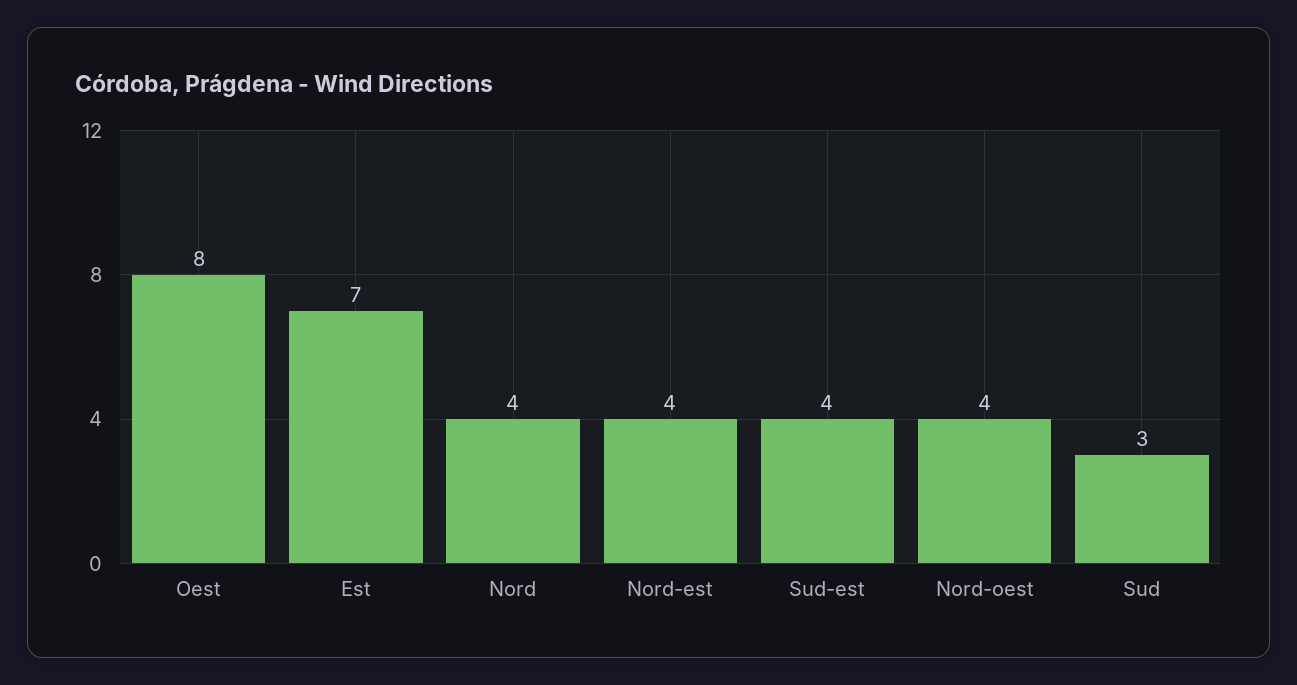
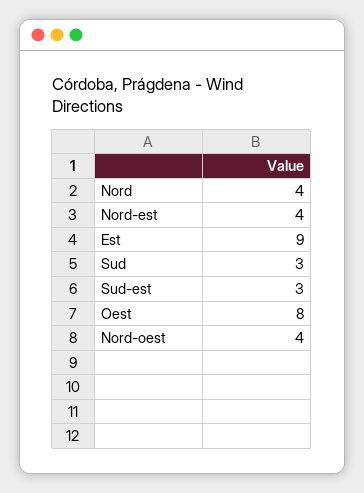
Est: 7 -> 9
Sud-est: 4 -> 3

